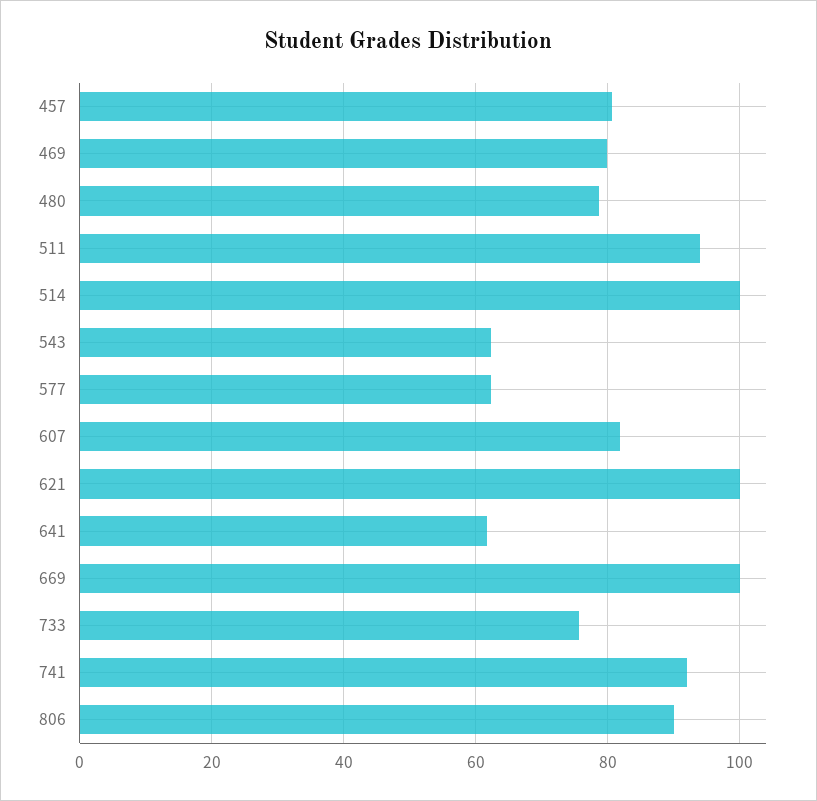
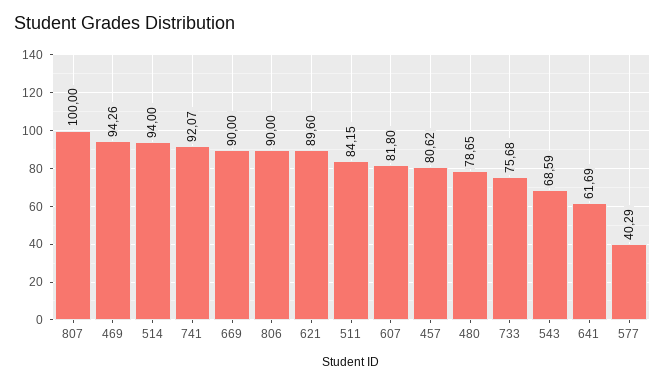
469: 80 -> 94.26
511: 94 -> 84.15
514: 100 -> 94
543: 62 -> 68.59
577: 62 -> 40.29
621: 100 -> 89.6
669: 100 -> 90
807: none -> 100

